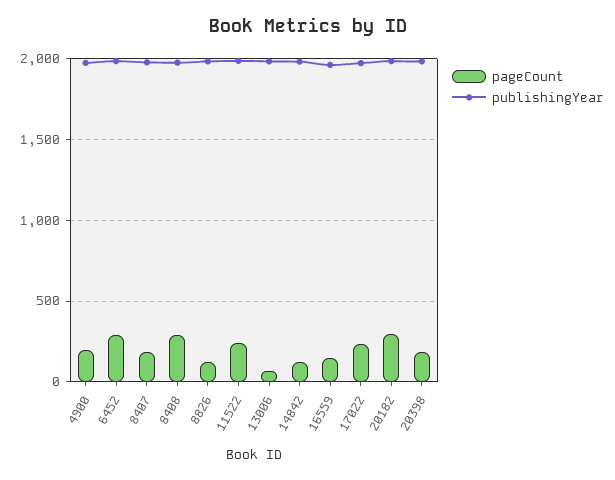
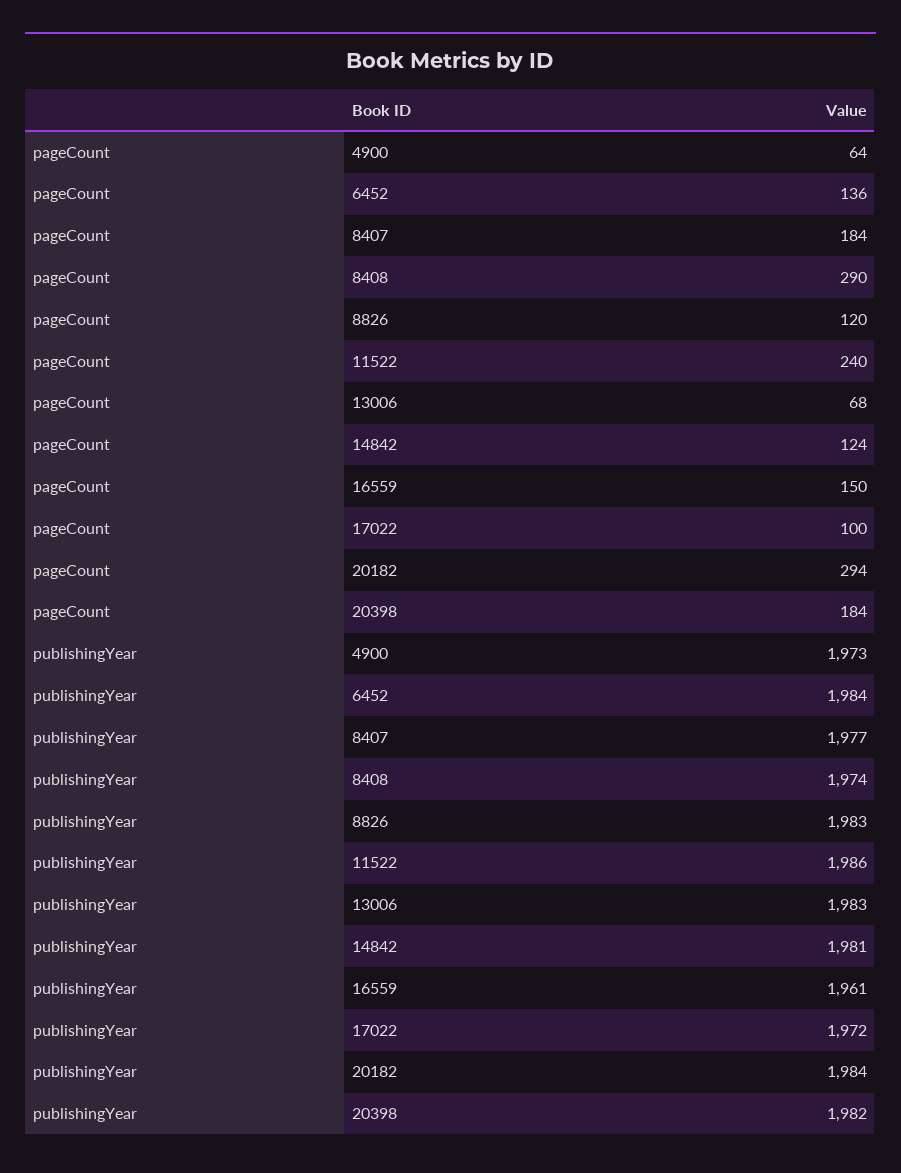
pageCount, 4900: 200 -> 64
pageCount, 6452: 300 -> 136
pageCount, 17022: 250 -> 100

